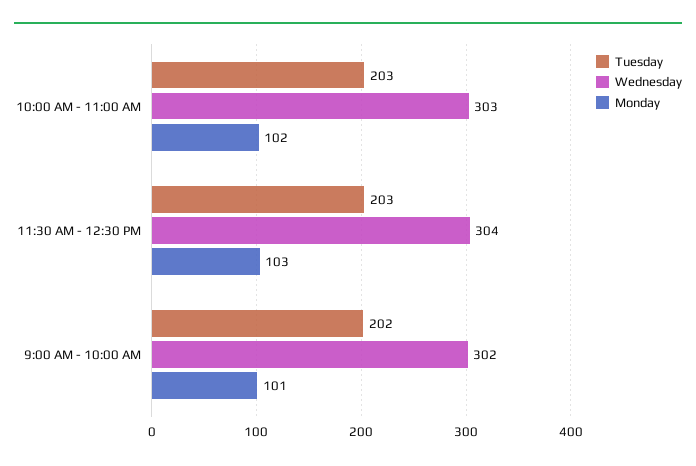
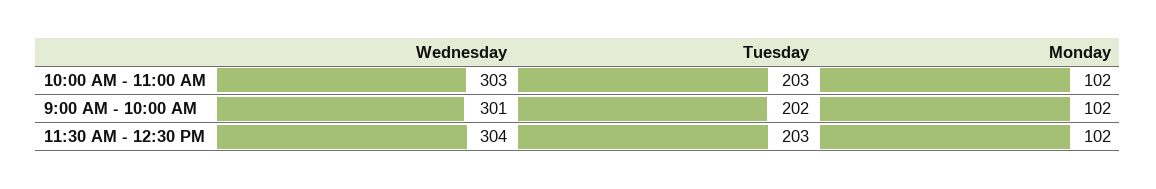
Monday, 11:30 AM - 12:30 PM: 103 -> 102
Wednesday, 9:00 AM - 10:00 AM: 302 -> 301
Monday, 9:00 AM - 10:00 AM: 101 -> 102

